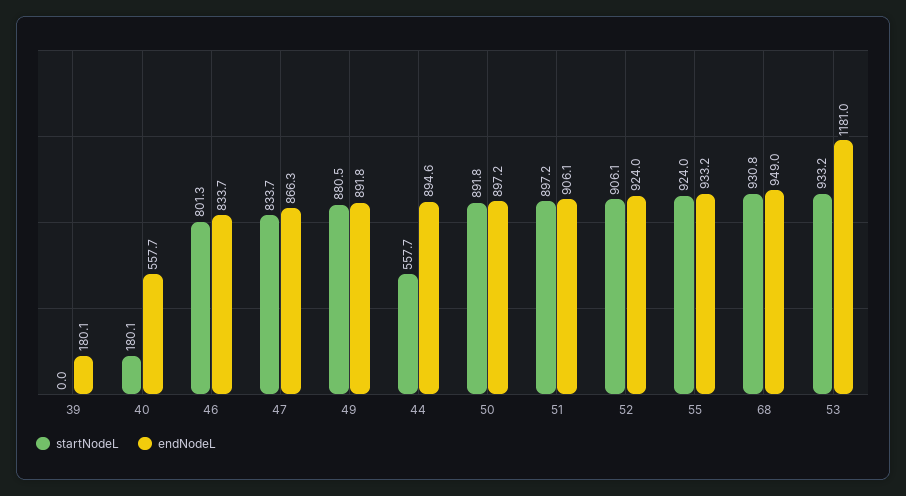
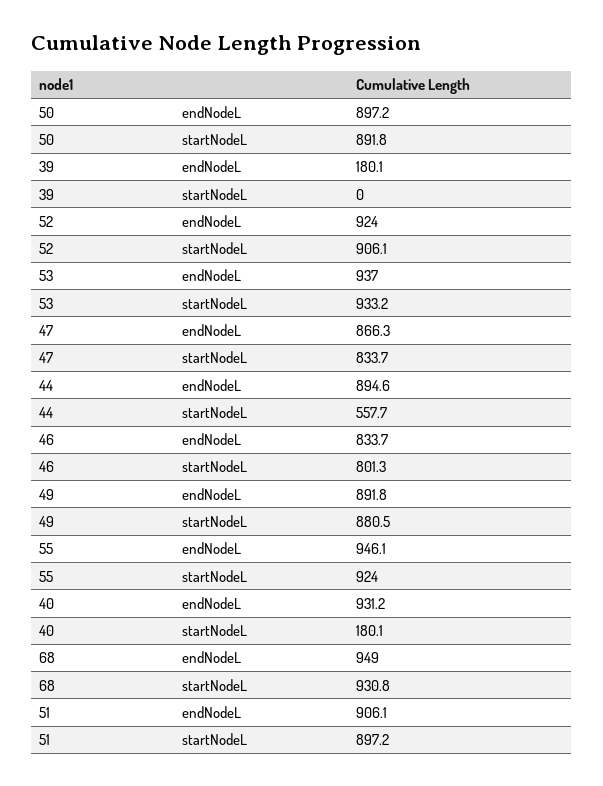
endNodeL, 40: 557.7 -> 931.2
endNodeL, 55: 933.2 -> 946.1
endNodeL, 53: 1181 -> 937

